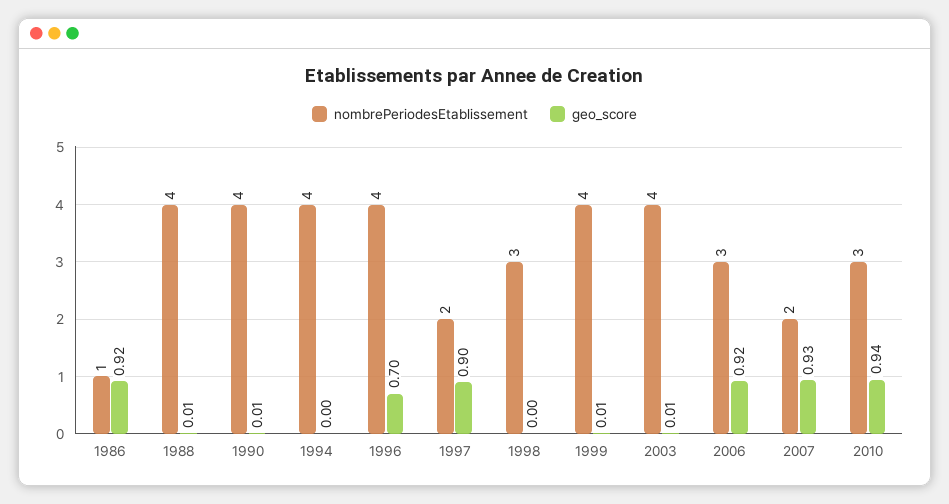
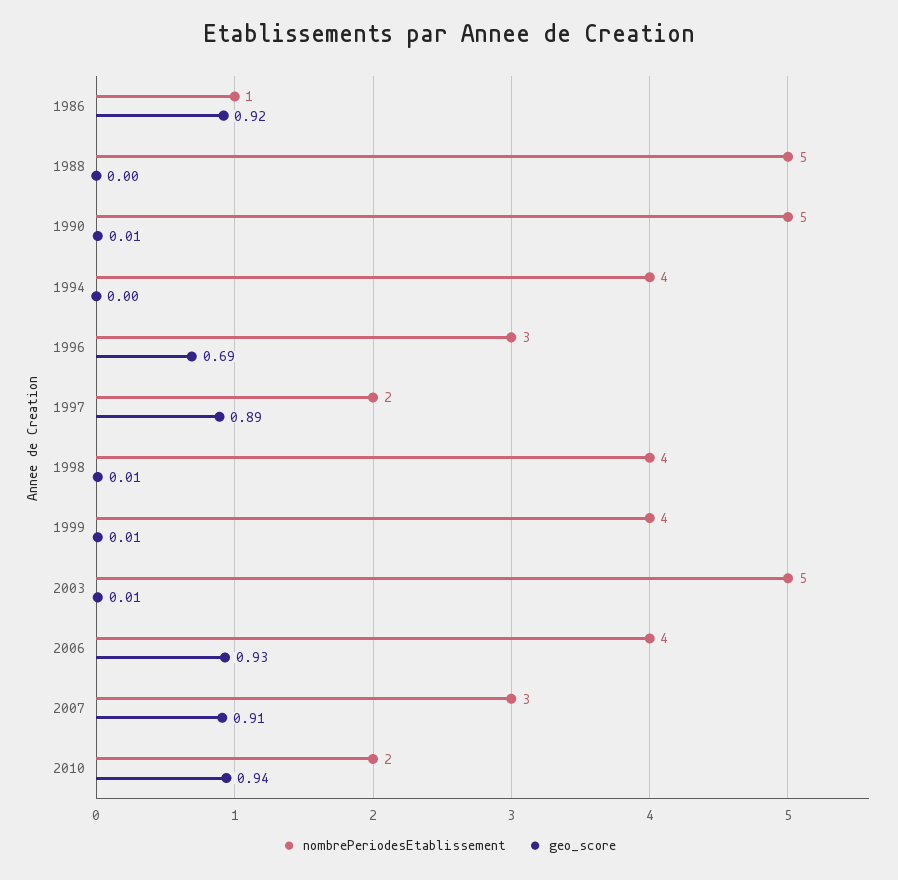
nombrePeriodesEtablissement, 1988: 4 -> 5
geo_score, 1988: 0.01 -> 0
nombrePeriodesEtablissement, 1990: 4 -> 5
nombrePeriodesEtablissement, 1996: 4 -> 3
geo_score, 1996: 0.7 -> 0.69
geo_score, 1997: 0.9 -> 0.89
nombrePeriodesEtablissement, 1998: 3 -> 4
geo_score, 1998: 0 -> 0.01
nombrePeriodesEtablissement, 2003: 4 -> 5
nombrePeriodesEtablissement, 2006: 3 -> 4
geo_score, 2006: 0.92 -> 0.93
nombrePeriodesEtablissement, 2007: 2 -> 3
geo_score, 2007: 0.93 -> 0.91
nombrePeriodesEtablissement, 2010: 3 -> 2

